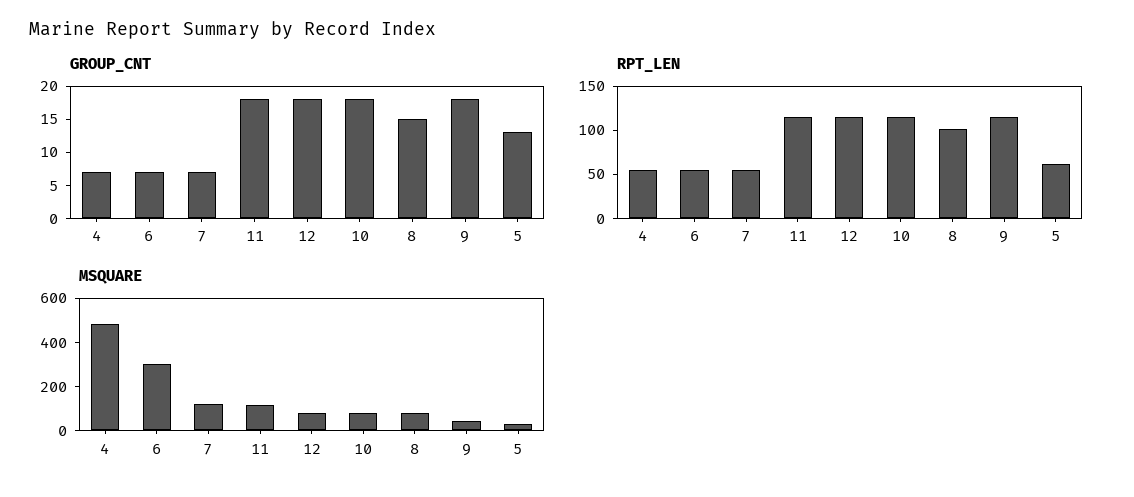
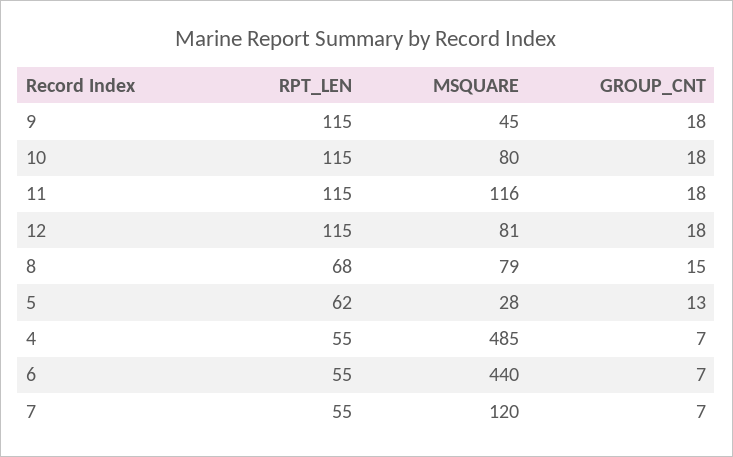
RPT_LEN, 8: 100 -> 68
MSQUARE, 6: 300 -> 440

